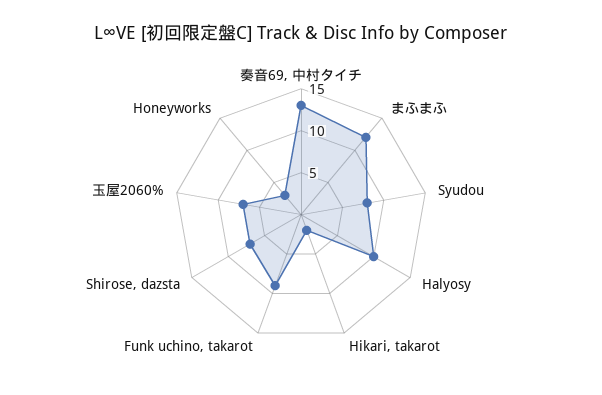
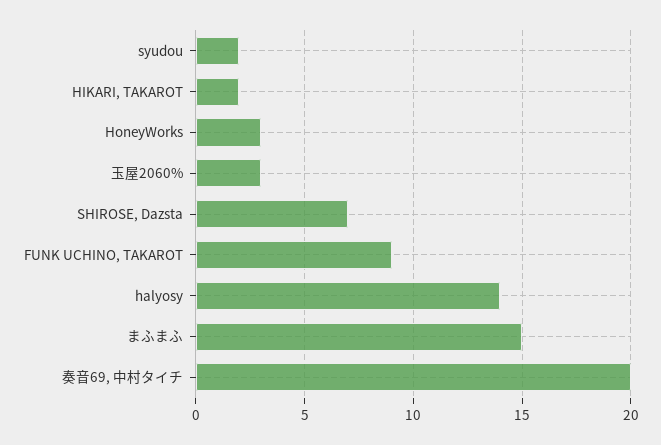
奏音69, 中村タイチ: 13 -> 20
まふまふ: 12 -> 15
Syudou: 8 -> 2
Halyosy: 10 -> 14
玉屋2060%: 7 -> 3

